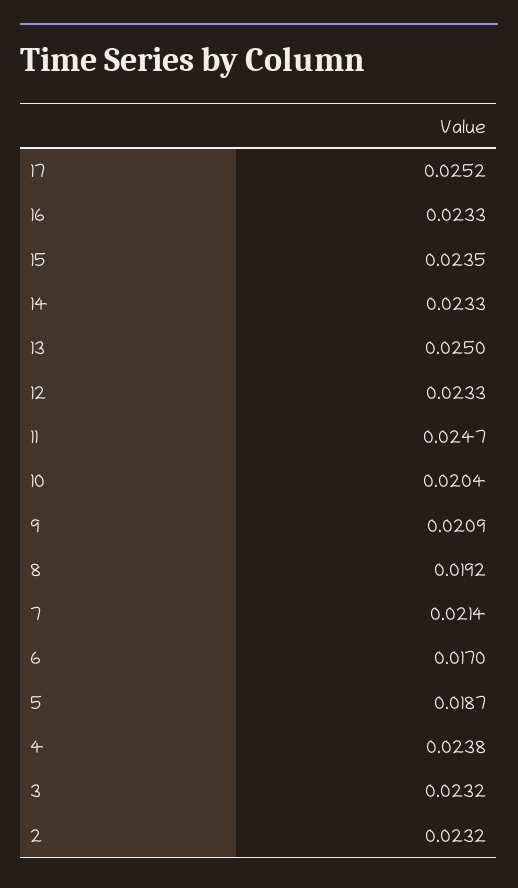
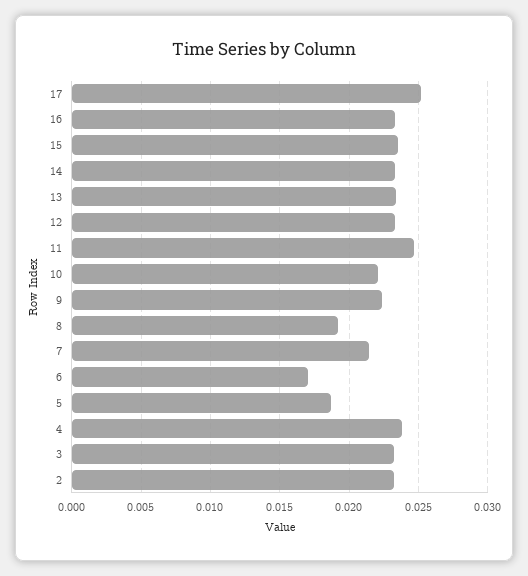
13: 0.025 -> 0.0235
10: 0.0204 -> 0.022
9: 0.0209 -> 0.0225

